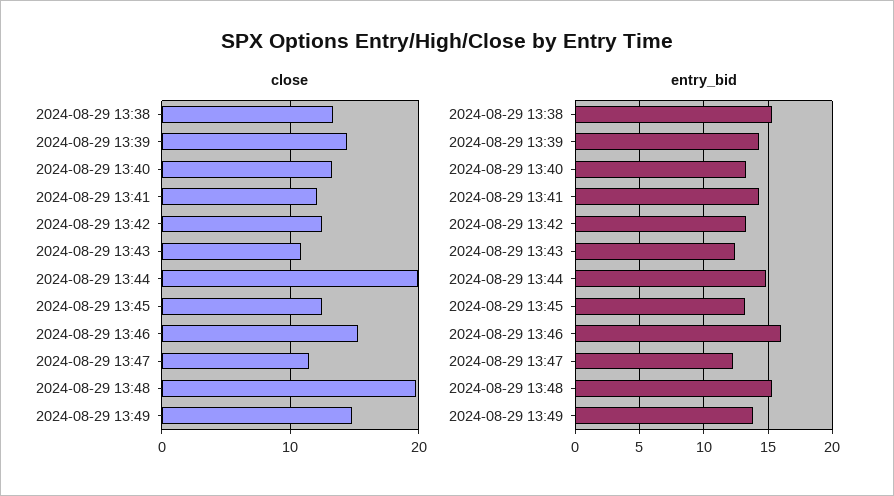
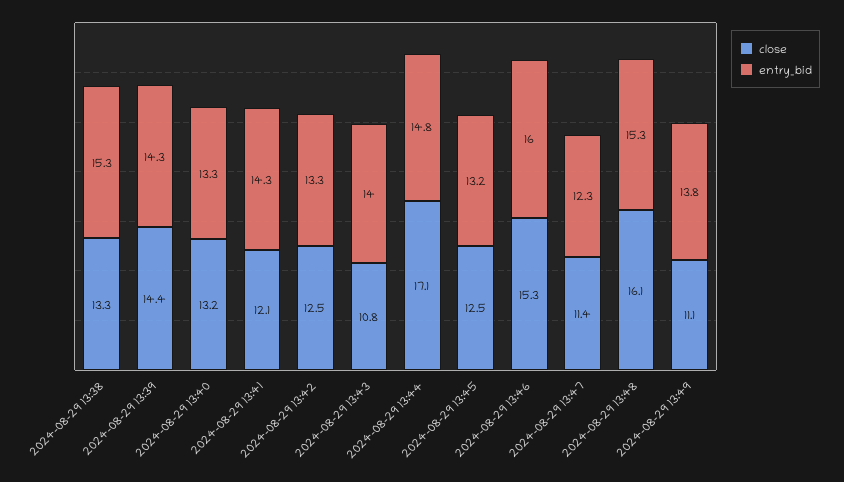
close, 2024-08-29 13:44: 20 -> 17.1
close, 2024-08-29 13:48: 20 -> 16.1
close, 2024-08-29 13:49: 15 -> 11.1
entry_bid, 2024-08-29 13:43: 12.5 -> 14

